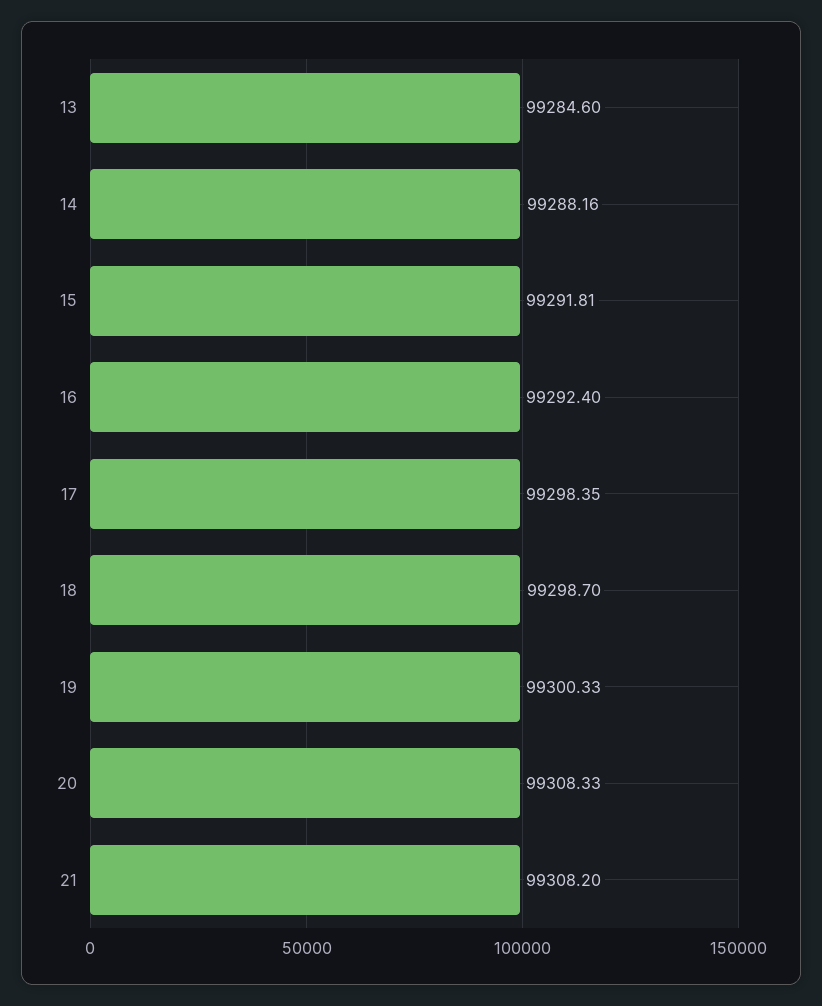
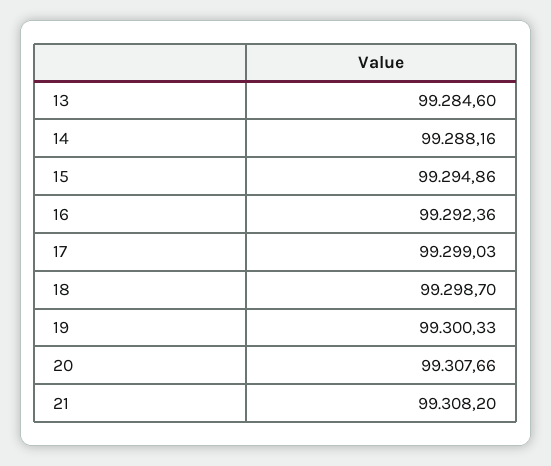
15: 99291.81 -> 99294.86
16: 99292.4 -> 99292.36
17: 99298.35 -> 99299.03
20: 99308.33 -> 99307.66

